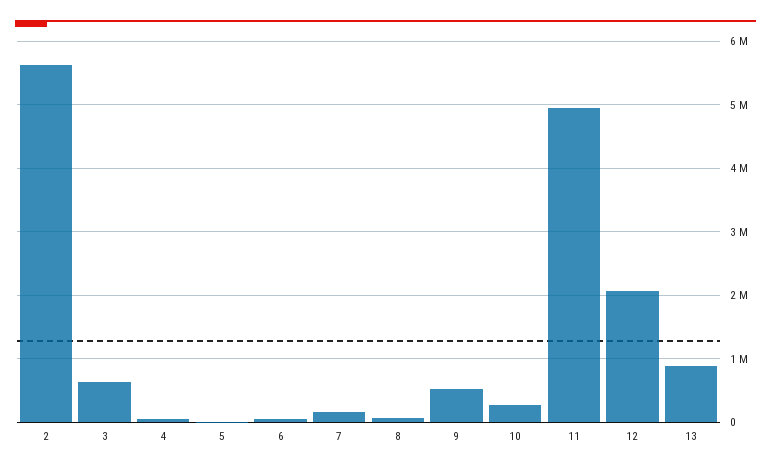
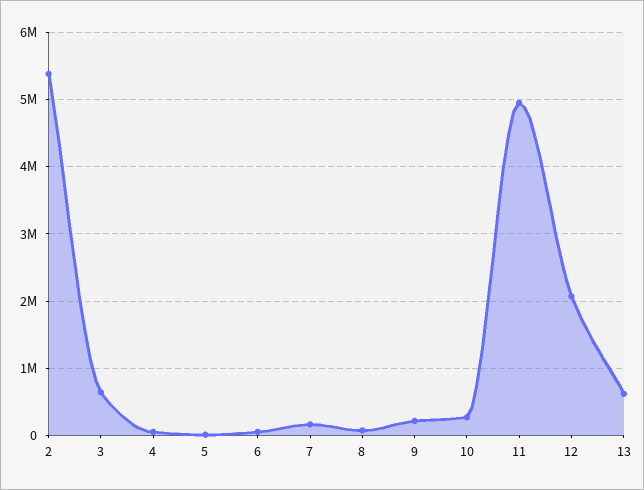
2: 5600000 -> 5400000
9: 500000 -> 200000
13: 900000 -> 600000

